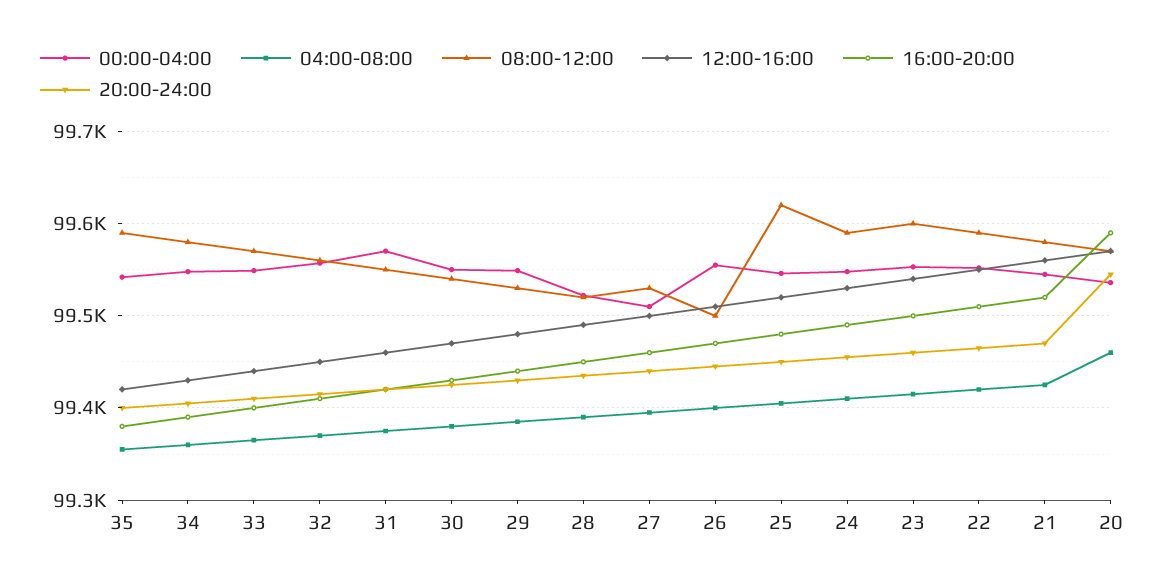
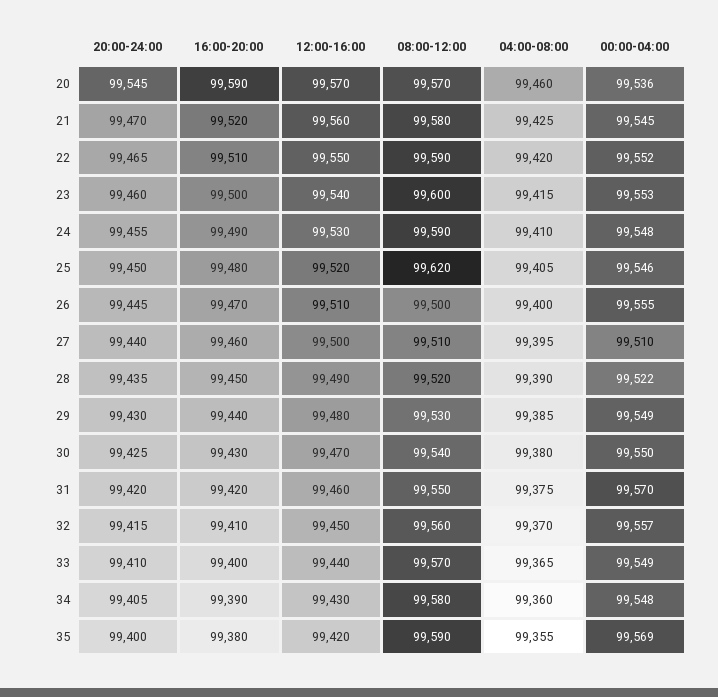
00:00-04:00, 35: 99540 -> 99569
08:00-12:00, 27: 99530 -> 99510

